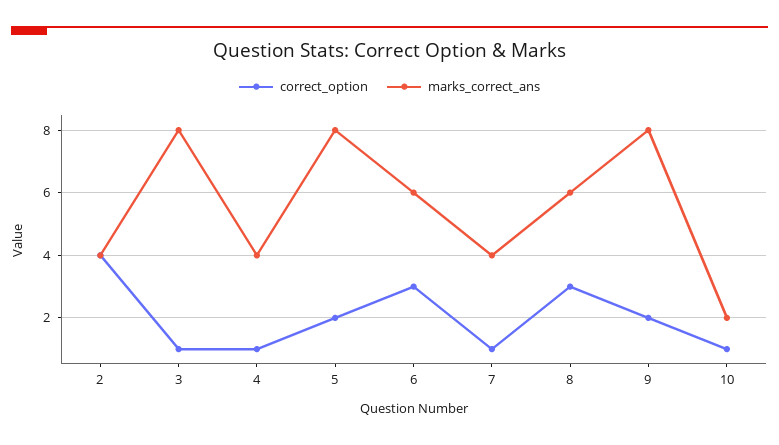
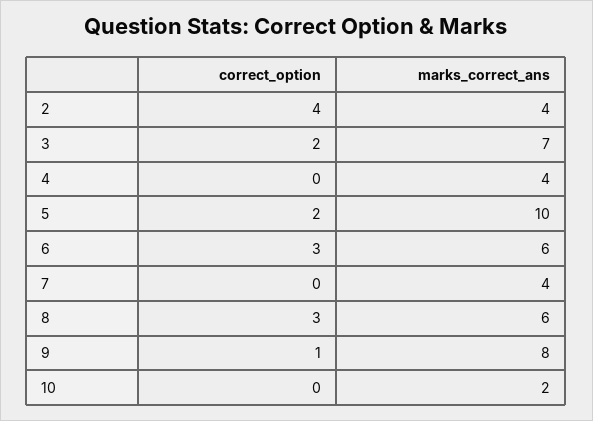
correct_option, 3: 1 -> 2
marks_correct_ans, 3: 8 -> 7
correct_option, 4: 1 -> 0
marks_correct_ans, 5: 8 -> 10
correct_option, 7: 1 -> 0
correct_option, 9: 2 -> 1
correct_option, 10: 1 -> 0

